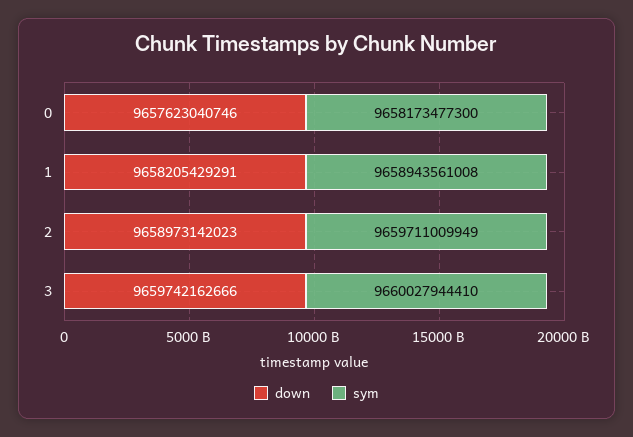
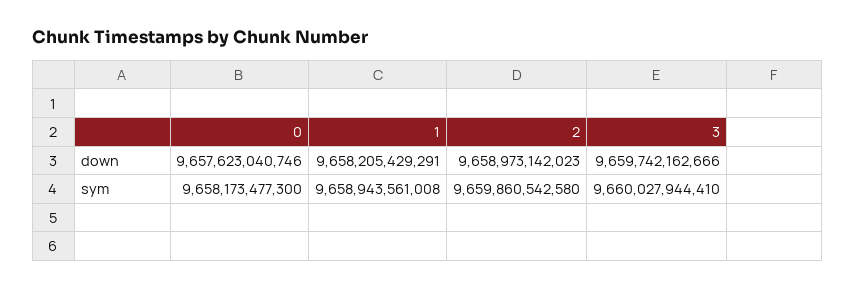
sym, 2: 9659711009949 -> 9659860542580

